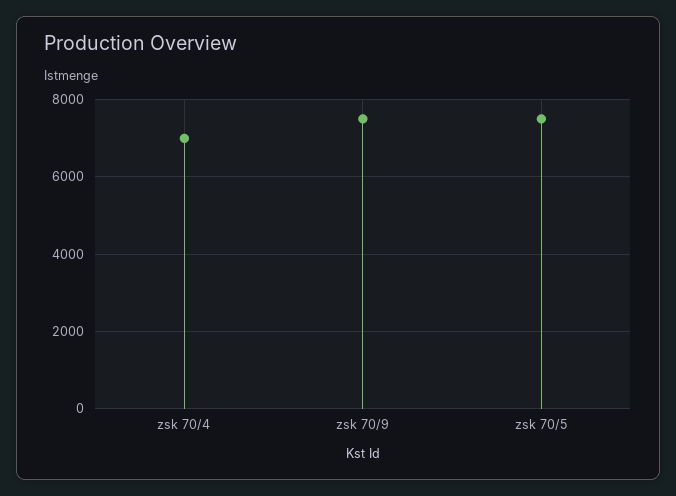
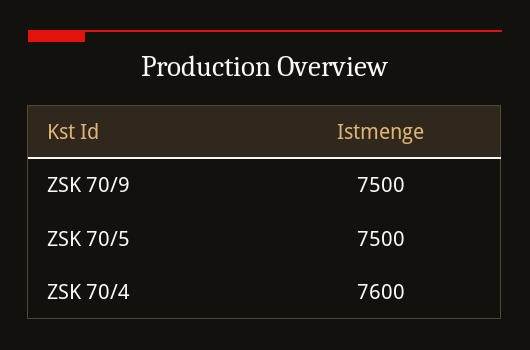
zsk 70/4: 7000 -> 7600

